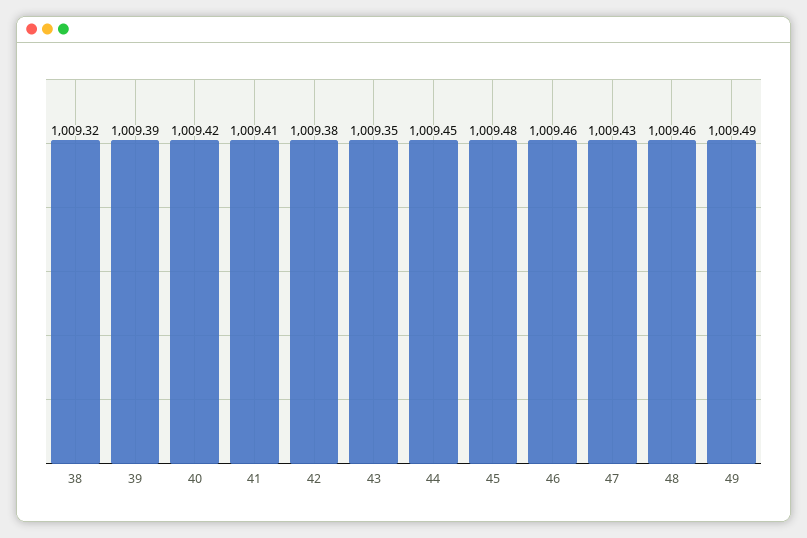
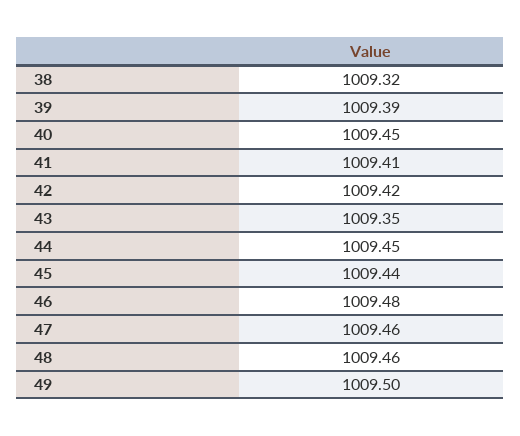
40: 1009.42 -> 1009.45
42: 1009.38 -> 1009.42
45: 1009.48 -> 1009.44
46: 1009.46 -> 1009.48
47: 1009.43 -> 1009.46
49: 1009.49 -> 1009.5

